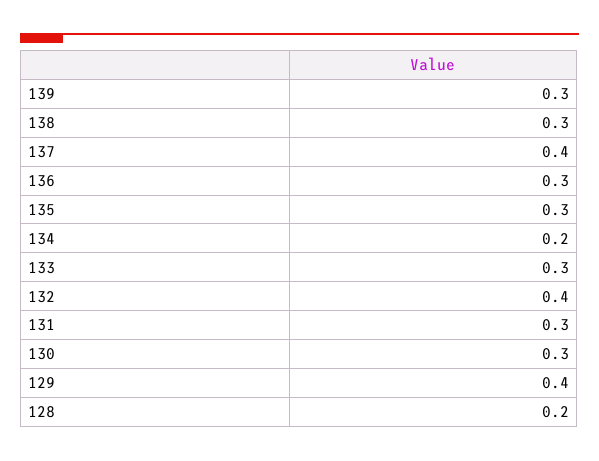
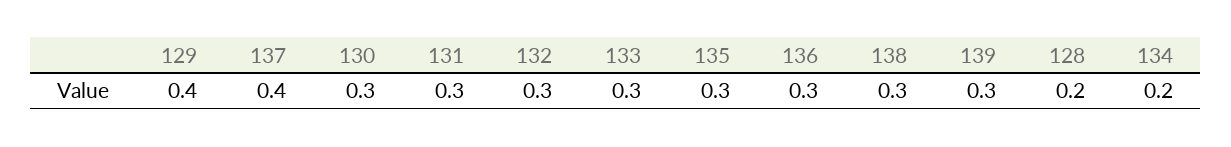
132: 0.4 -> 0.3

